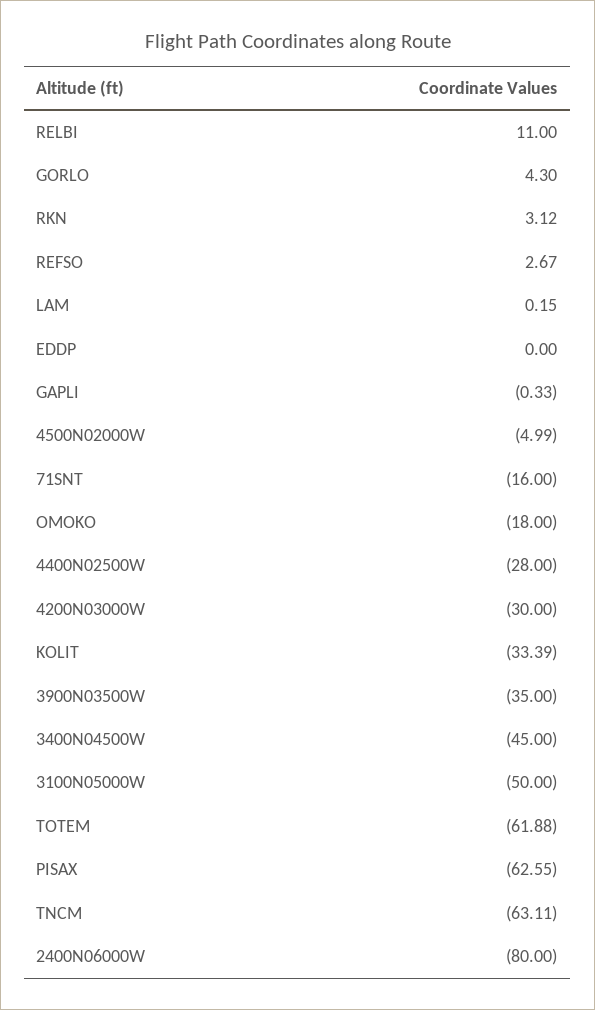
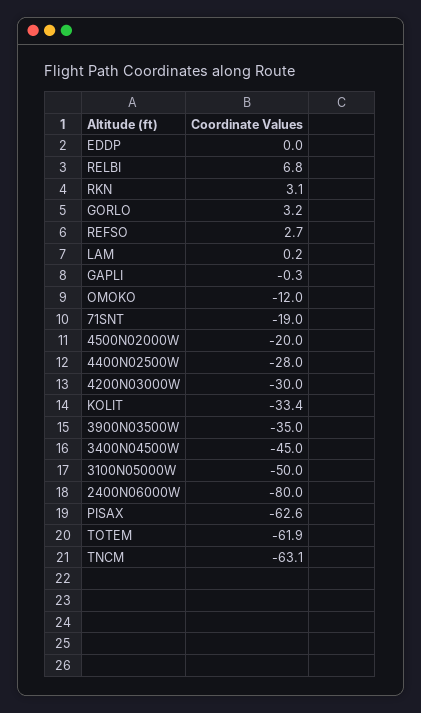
RELBI: 11 -> 6.8
GORLO: 4.3 -> 3.2
4500N02000W: -4.99 -> -20
71SNT: -16 -> -19
OMOKO: -18 -> -12

